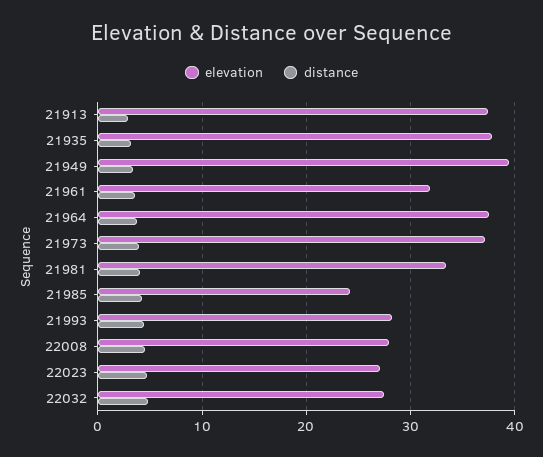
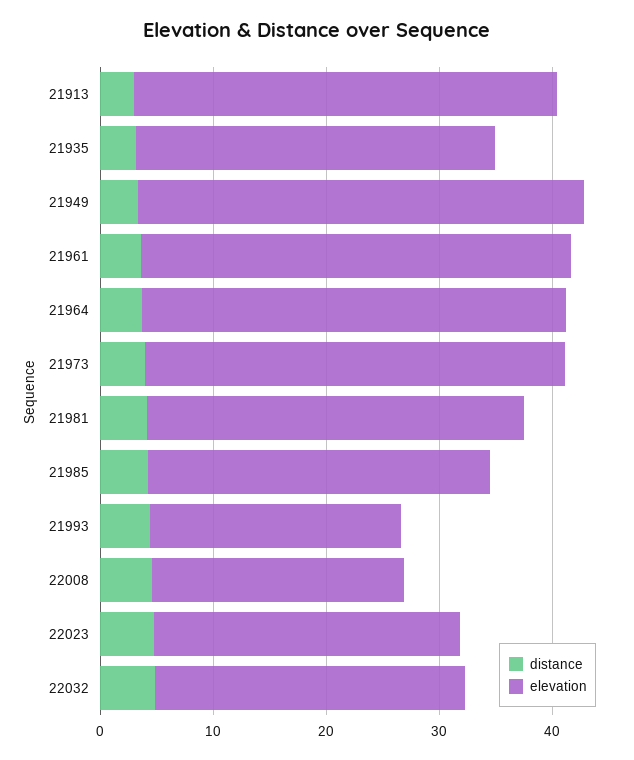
elevation, 21935: 38 -> 32
elevation, 21961: 32 -> 38
elevation, 21985: 24 -> 30
elevation, 21993: 28 -> 22
elevation, 22008: 28 -> 22

